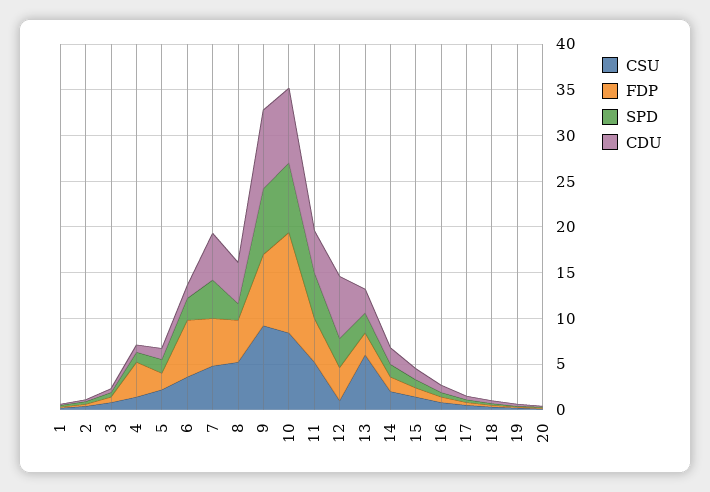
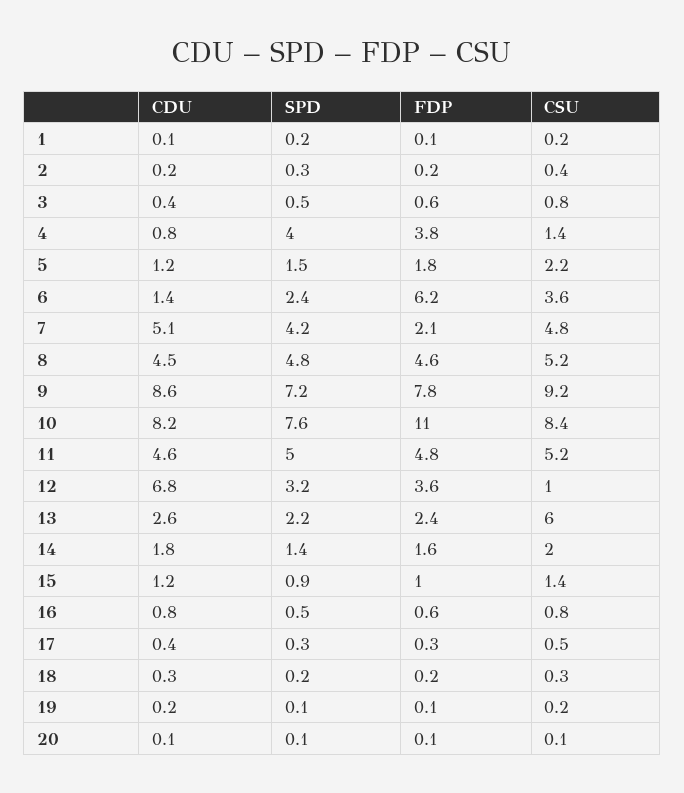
SPD, 4: 1 -> 4
FDP, 7: 5 -> 2.1
SPD, 8: 2 -> 4.8

